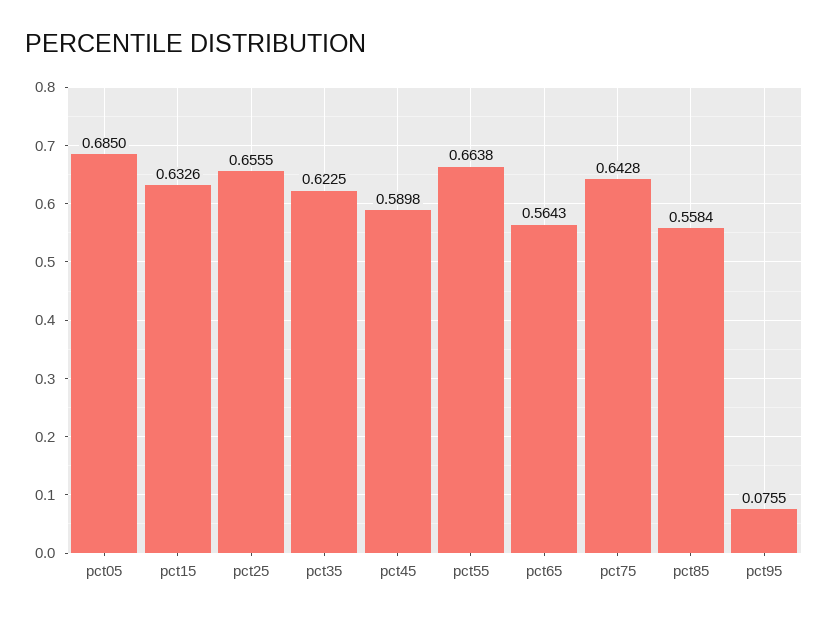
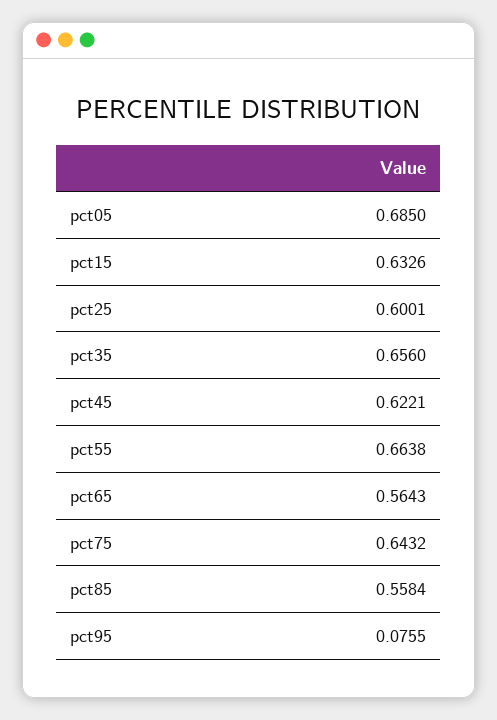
pct25: 0.6555 -> 0.6001
pct35: 0.6225 -> 0.656
pct45: 0.5898 -> 0.6221
pct75: 0.6428 -> 0.6432

